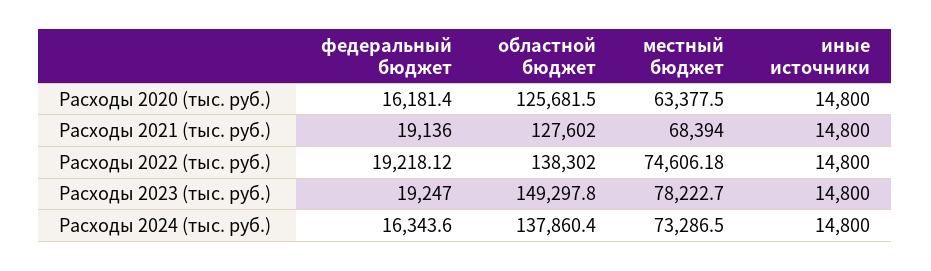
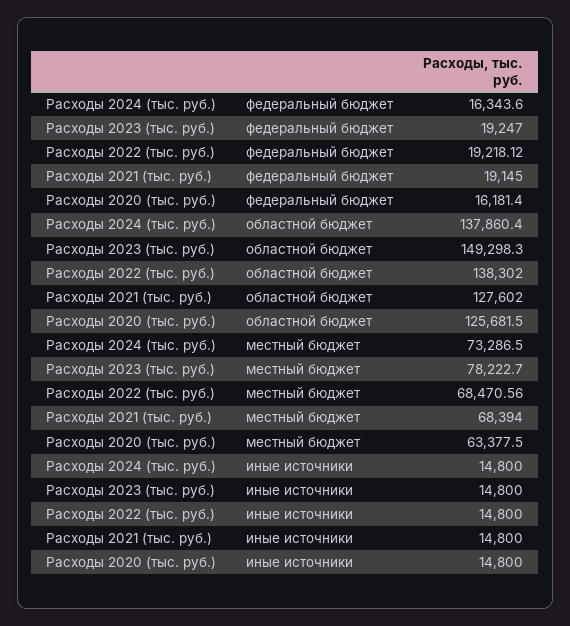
федеральный бюджет, Расходы 2021 (тыс. руб.): 19136 -> 19145
местный бюджет, Расходы 2022 (тыс. руб.): 74606.18 -> 68470.56
областной бюджет, Расходы 2023 (тыс. руб.): 149297.8 -> 149298.3

